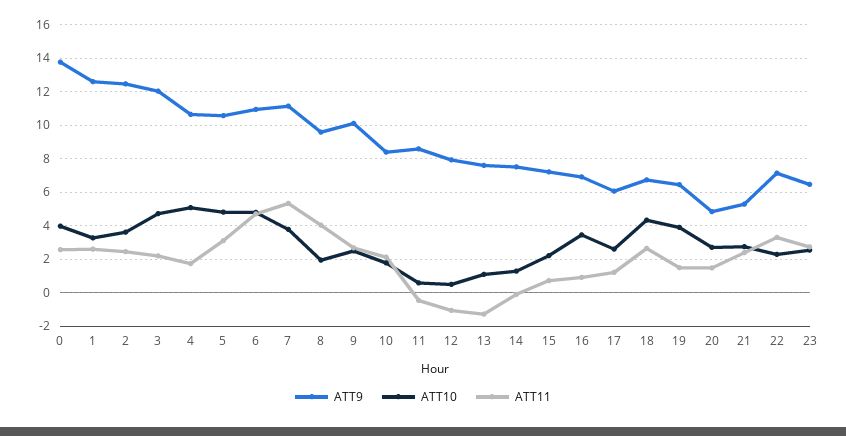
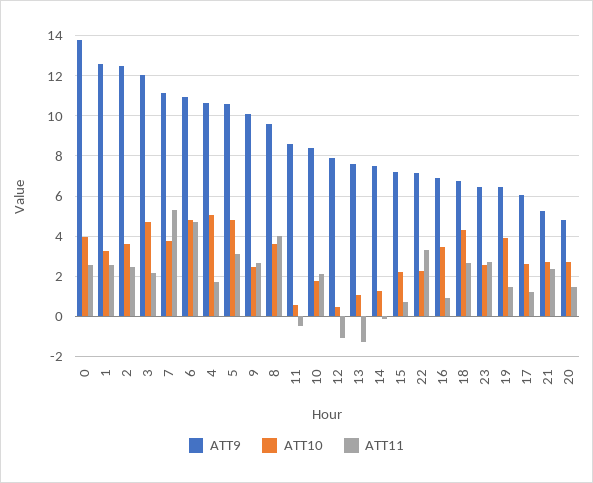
ATT10, 8: 2 -> 3.5

